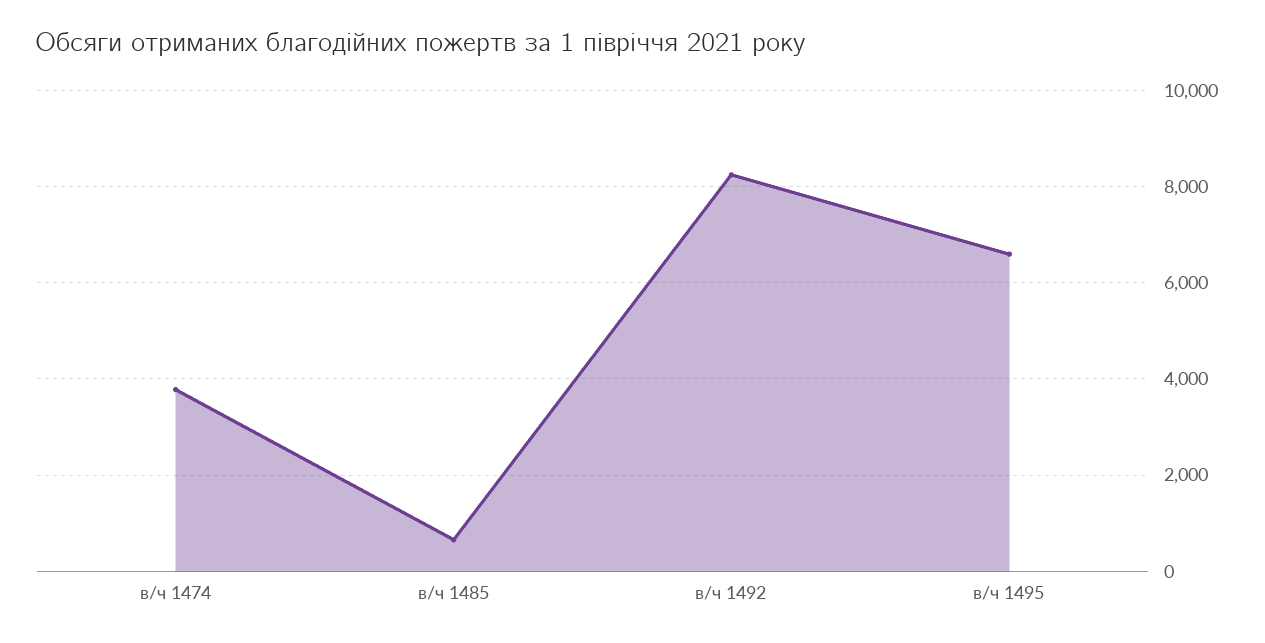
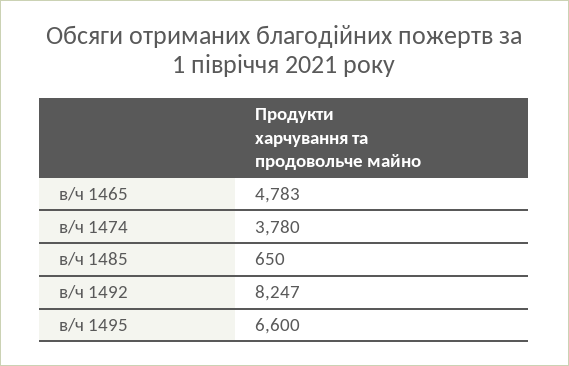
в/ч 1465: none -> 4783

